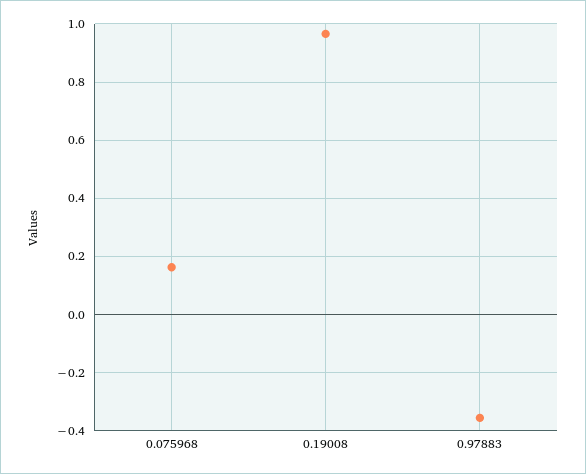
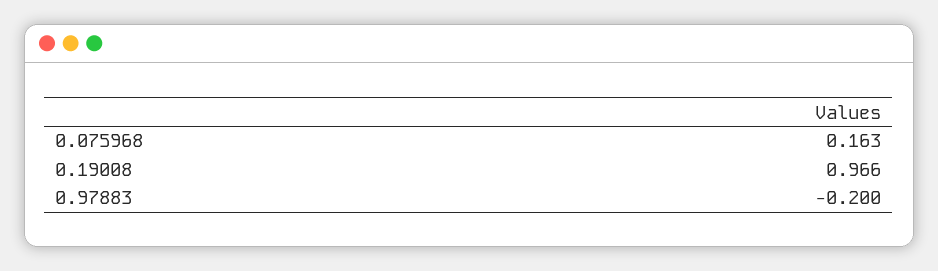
0.97883: -0.35 -> -0.2

